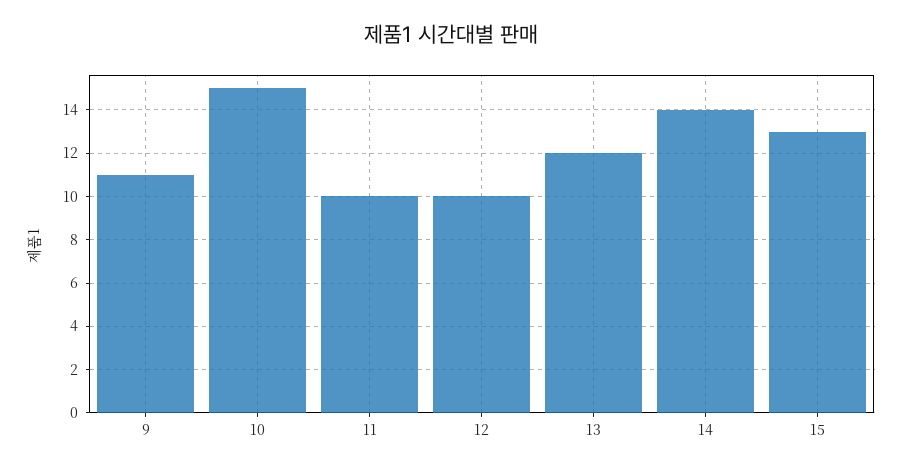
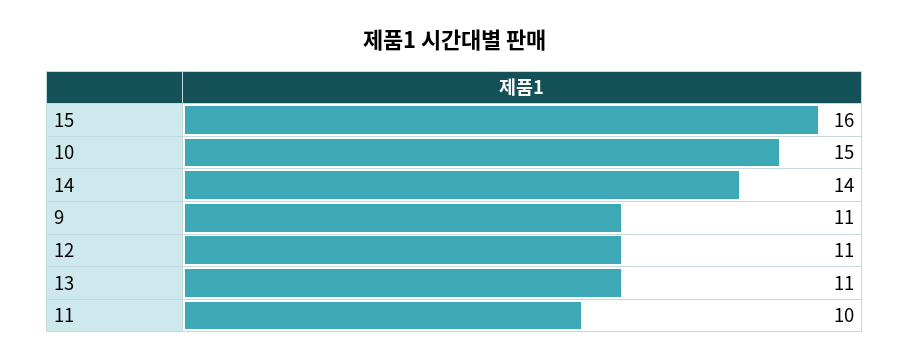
12: 10 -> 11
13: 12 -> 11
15: 13 -> 16

